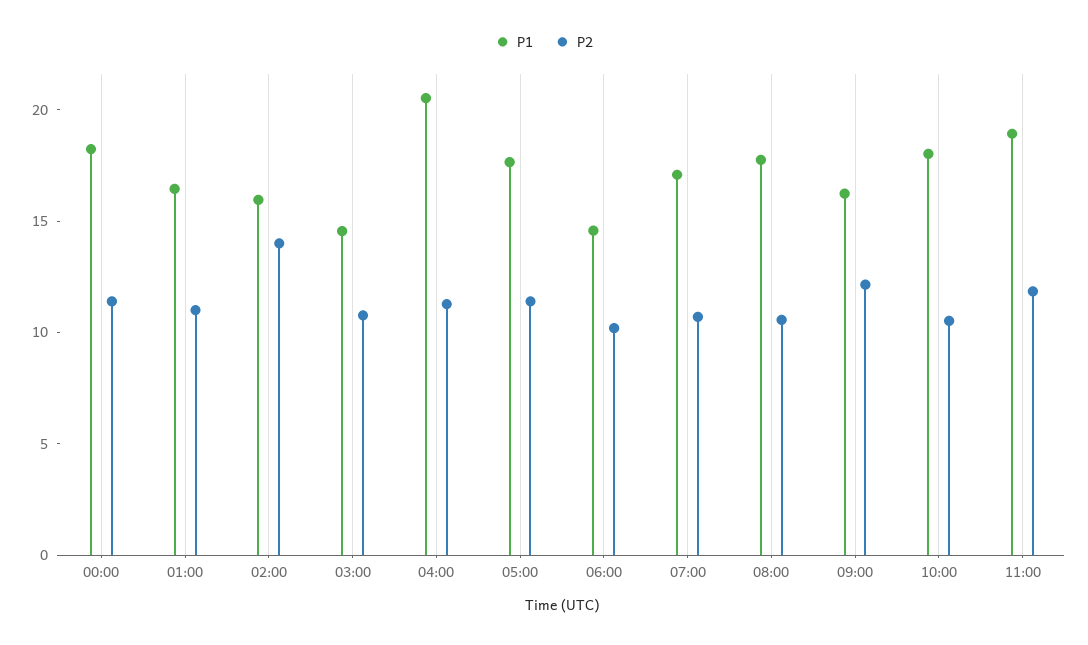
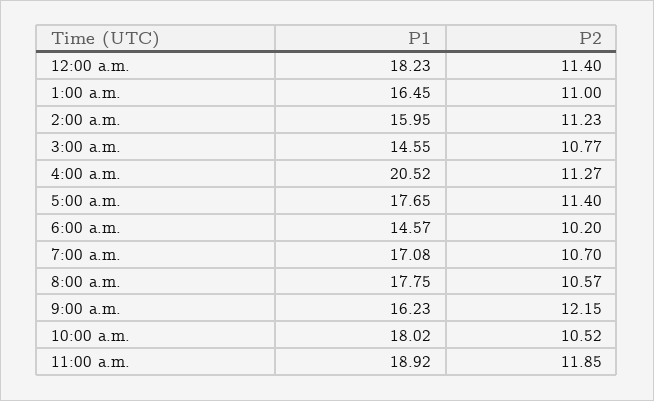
P2, 02:00: 14 -> 11.23

